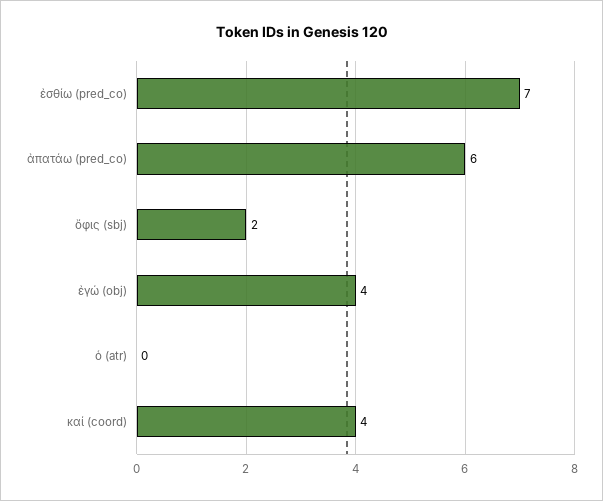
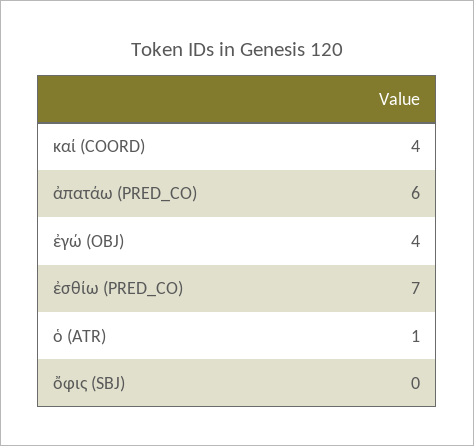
ὄφις (sbj): 2 -> 0
ὁ (atr): 0 -> 1

